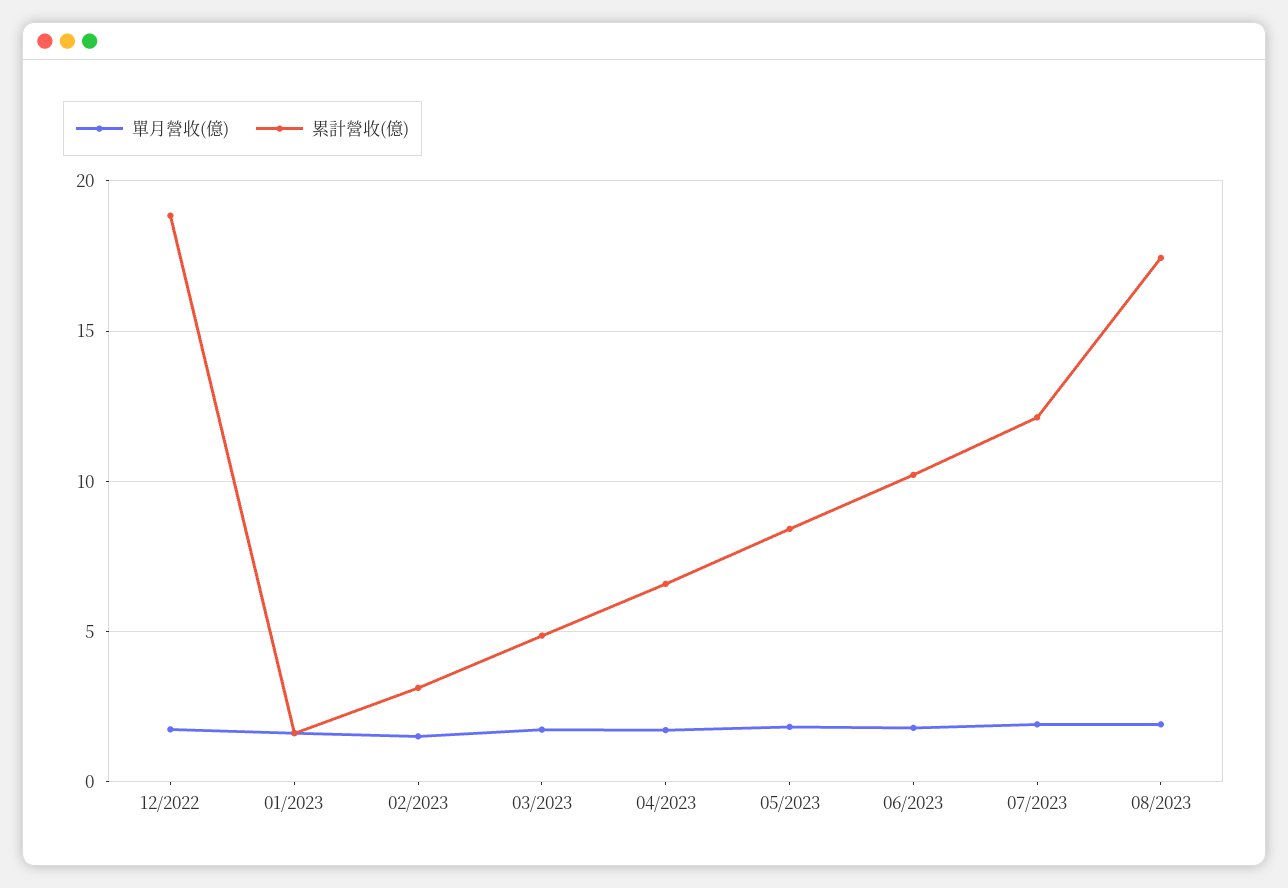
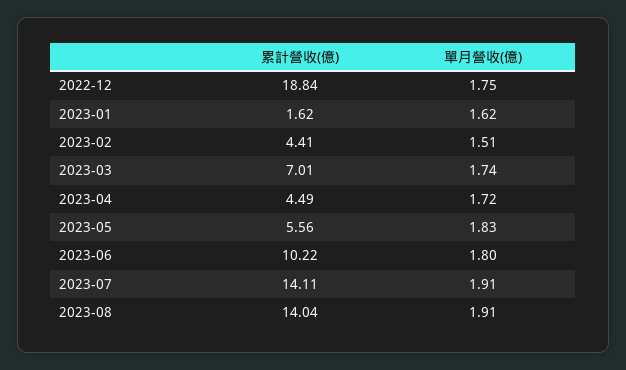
累計營收(億), 02/2023: 3 -> 4.41
累計營收(億), 03/2023: 5 -> 7.01
累計營收(億), 04/2023: 6.5 -> 4.49
累計營收(億), 05/2023: 8.5 -> 5.56
累計營收(億), 07/2023: 12 -> 14.11
累計營收(億), 08/2023: 17.5 -> 14.04

